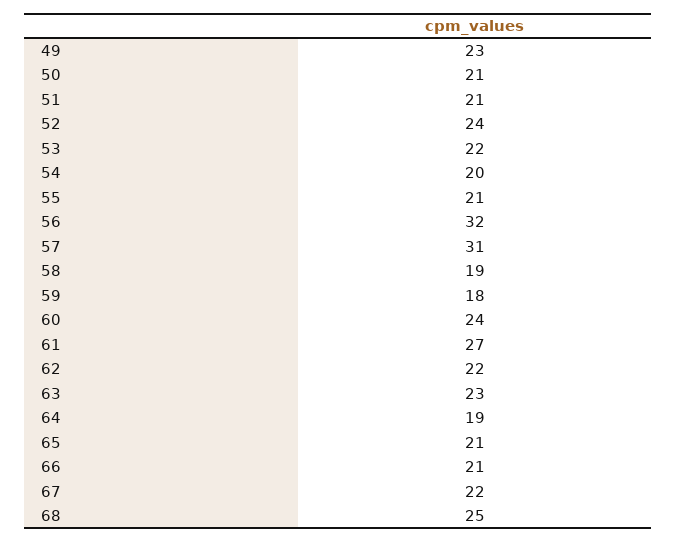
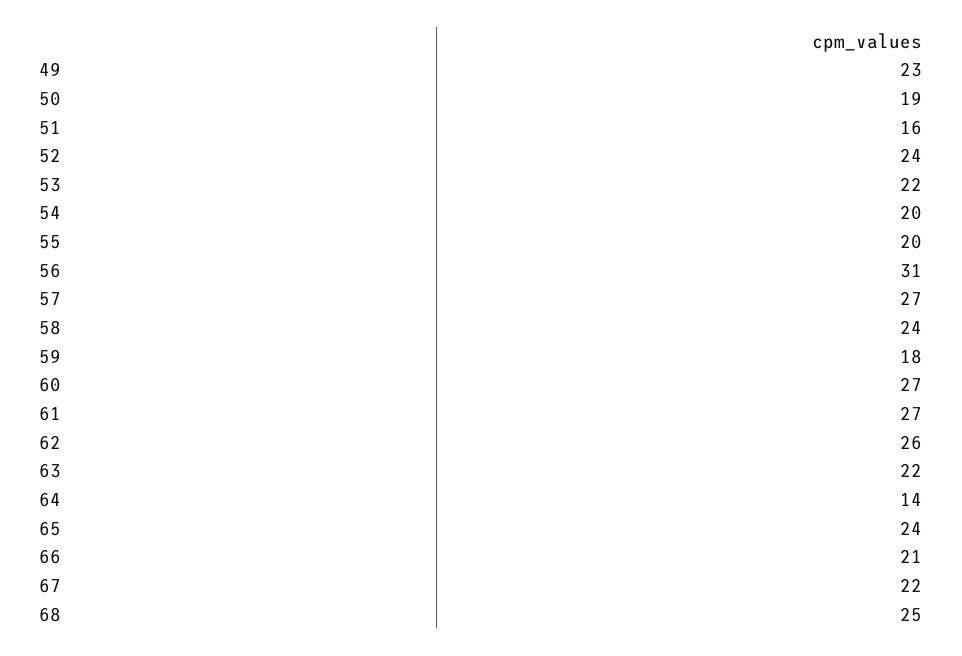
50: 21 -> 19
51: 21 -> 16
55: 21 -> 20
56: 32 -> 31
57: 31 -> 27
58: 19 -> 24
60: 24 -> 27
62: 22 -> 26
63: 23 -> 22
64: 19 -> 14
65: 21 -> 24

